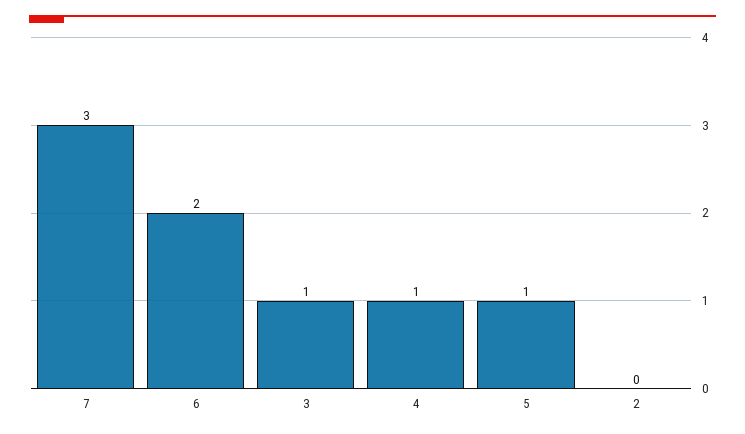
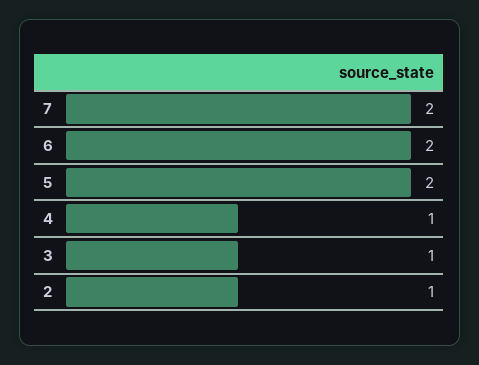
7: 3 -> 2
5: 1 -> 2
2: 0 -> 1

